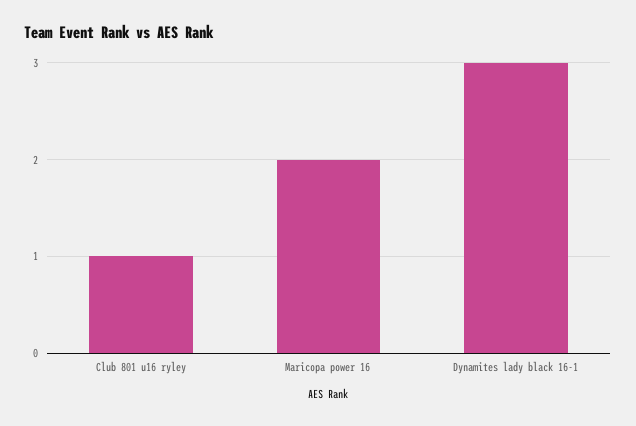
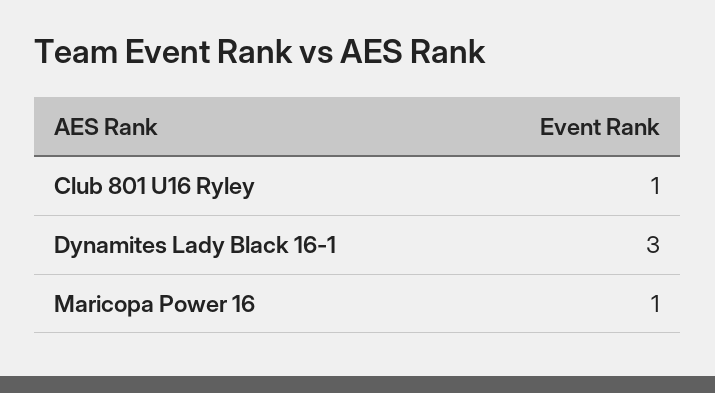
Maricopa power 16: 2 -> 1

